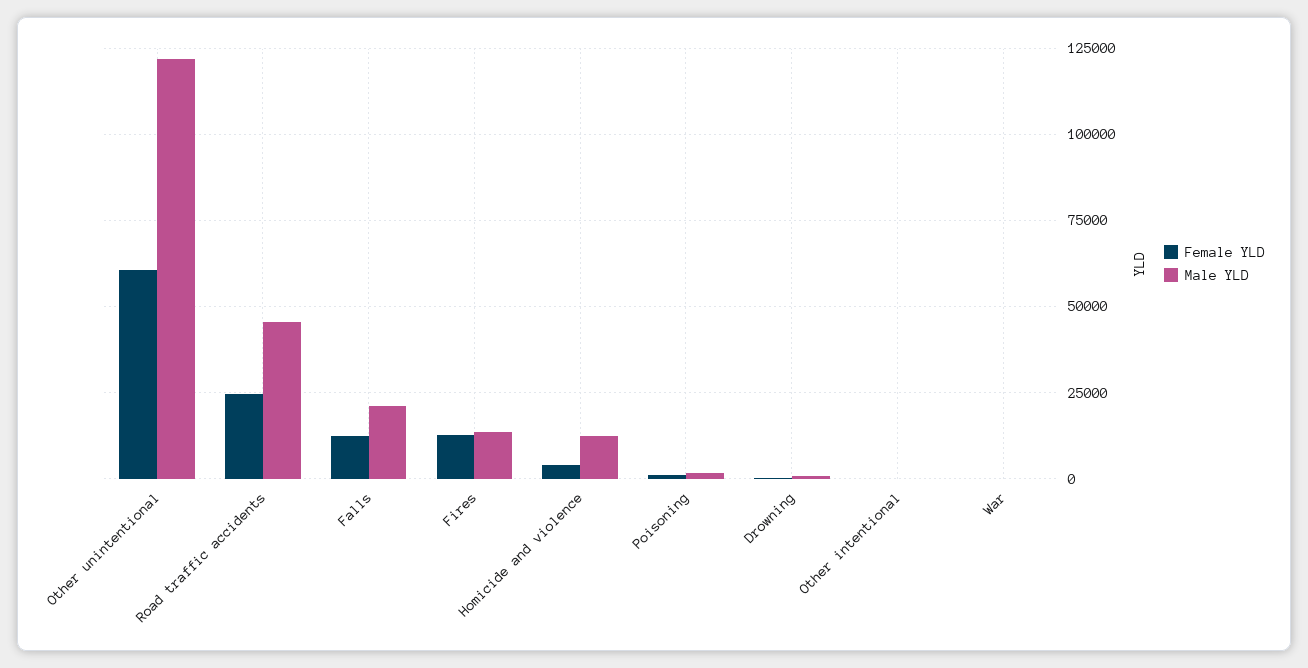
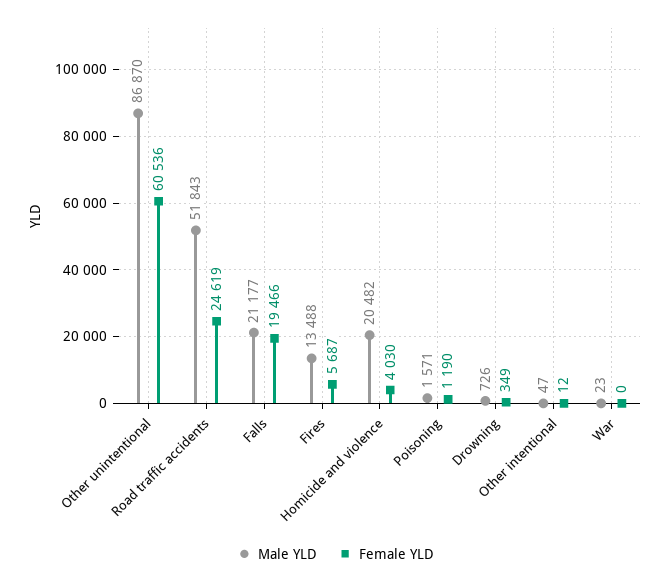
Male YLD, Other unintentional: 122500 -> 86870
Male YLD, Road traffic accidents: 45000 -> 51843
Female YLD, Falls: 12500 -> 19466
Female YLD, Fires: 12500 -> 5687
Male YLD, Homicide and violence: 12500 -> 20482

